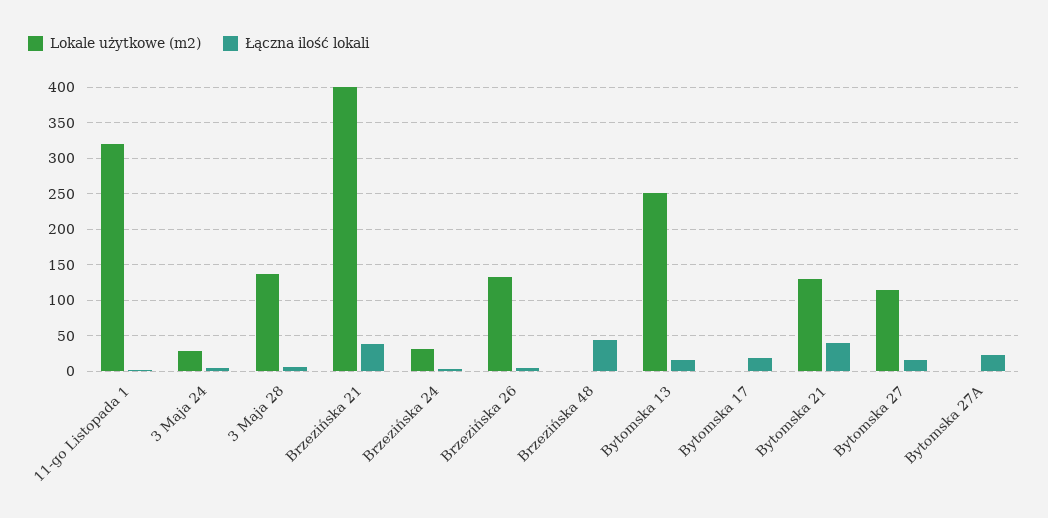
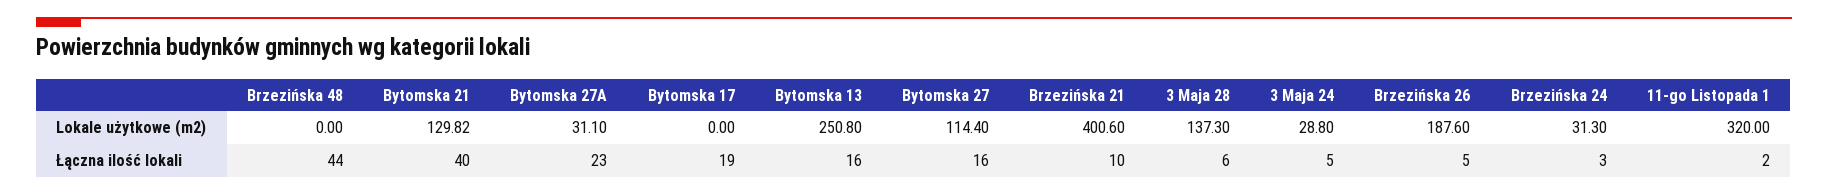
Łączna ilość lokali, Brzezińska 21: 40 -> 10
Lokale użytkowe (m2), Brzezińska 26: 130 -> 187.6
Lokale użytkowe (m2), Bytomska 27A: 0 -> 31.1

